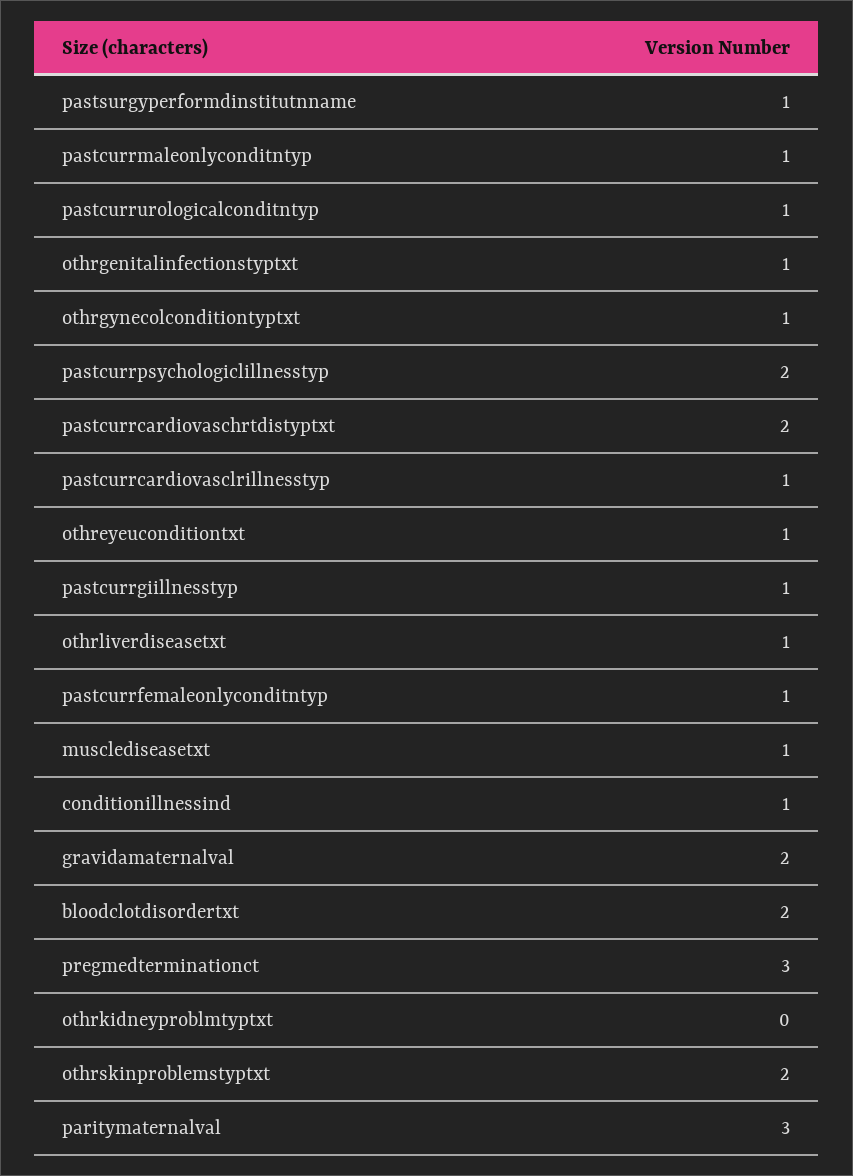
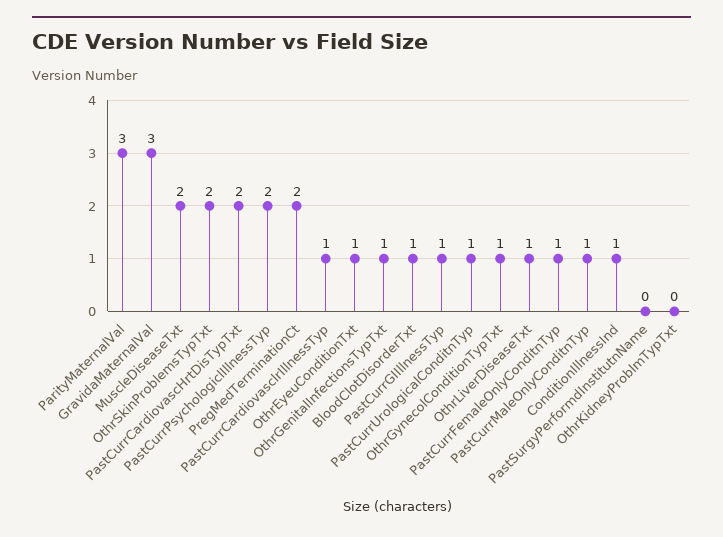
pastsurgyperformdinstitutnname: 1 -> 0
musclediseasetxt: 1 -> 2
gravidamaternalval: 2 -> 3
bloodclotdisordertxt: 2 -> 1
pregmedterminationct: 3 -> 2

